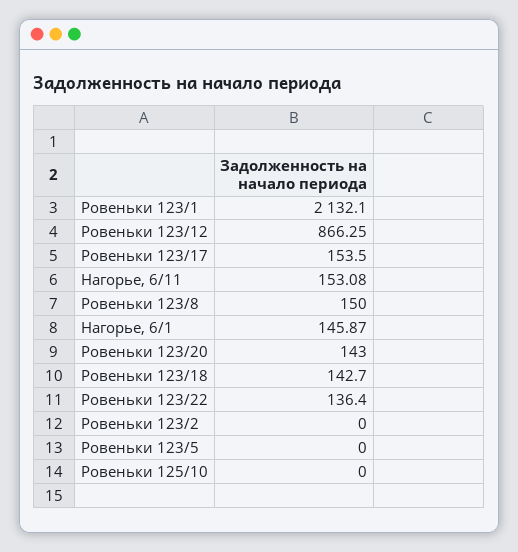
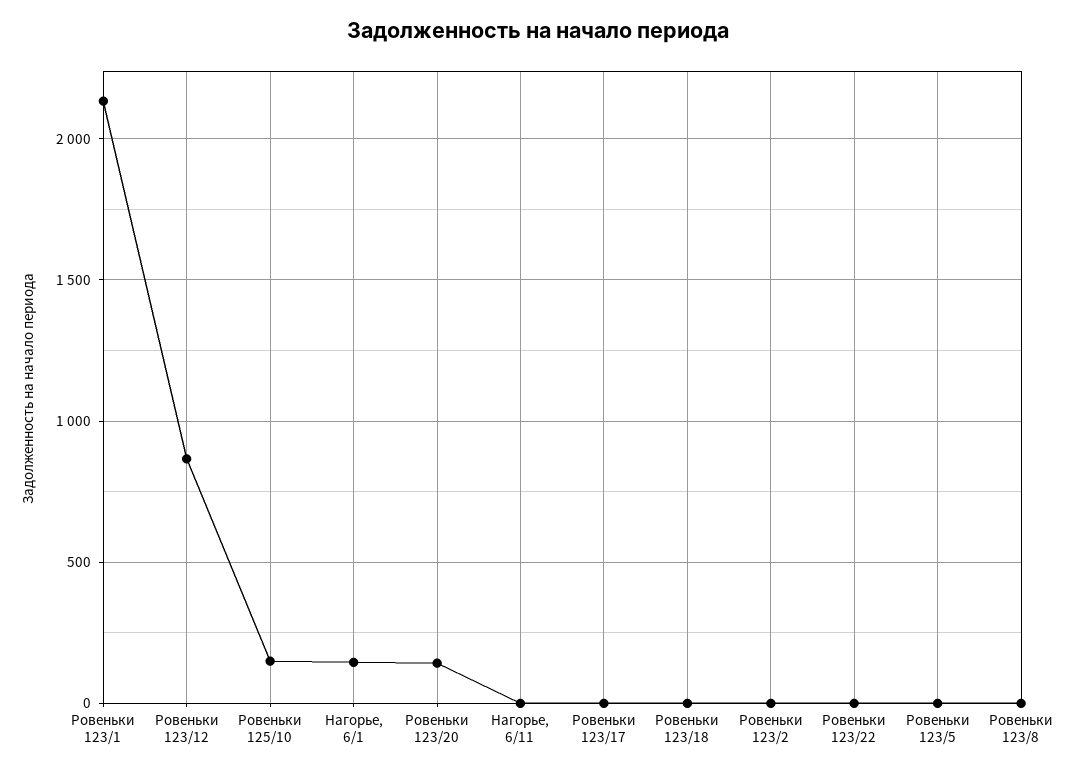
Ровеньки 123/17: 153.5 -> 0
Нагорье, 6/11: 153.08 -> 0
Ровеньки 123/8: 150 -> 0
Ровеньки 123/18: 142.7 -> 0
Ровеньки 123/22: 136.4 -> 0
Ровеньки 125/10: 0 -> 150

